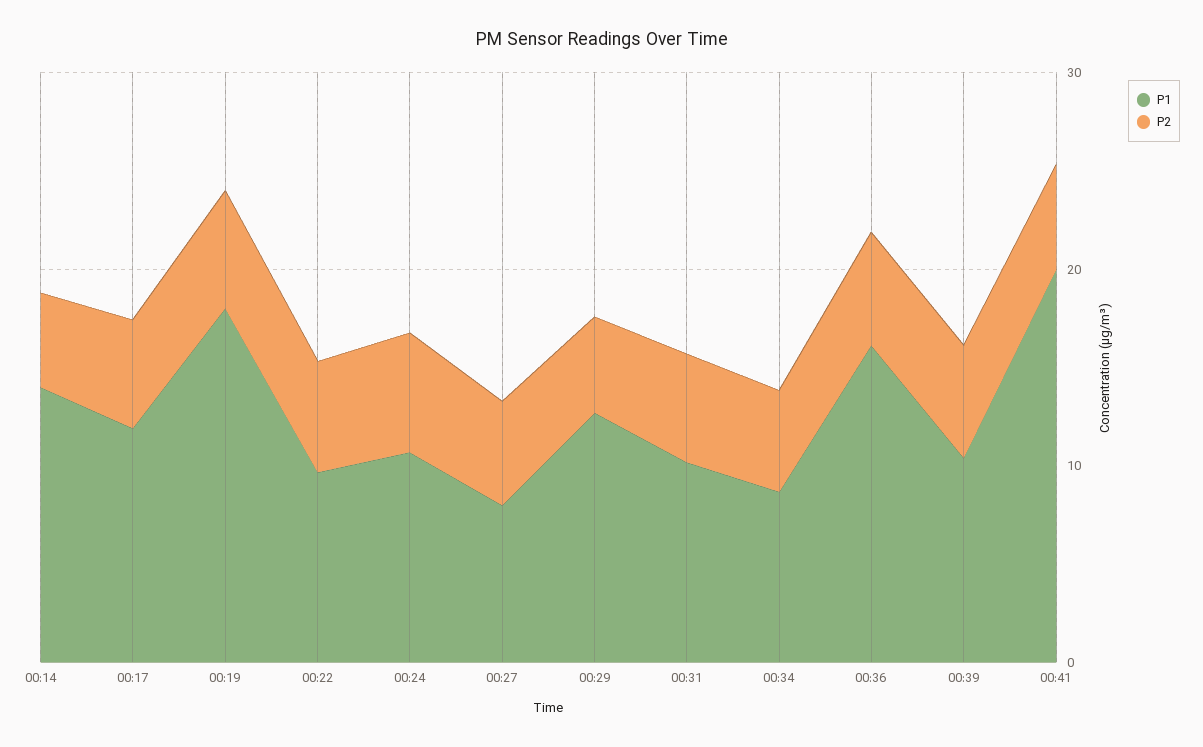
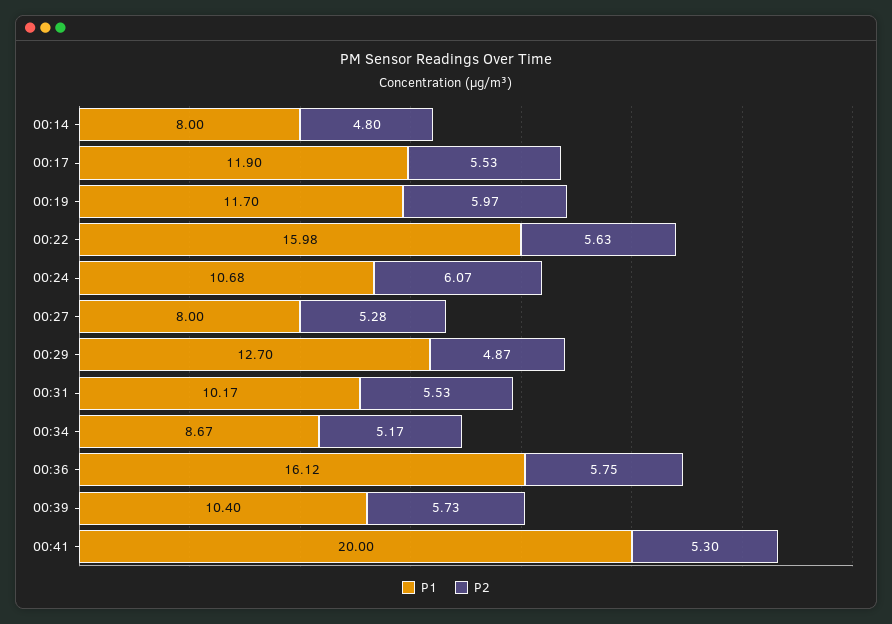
P1, 00:14: 14 -> 8
P1, 00:19: 18 -> 11.7
P1, 00:22: 10 -> 15.98

